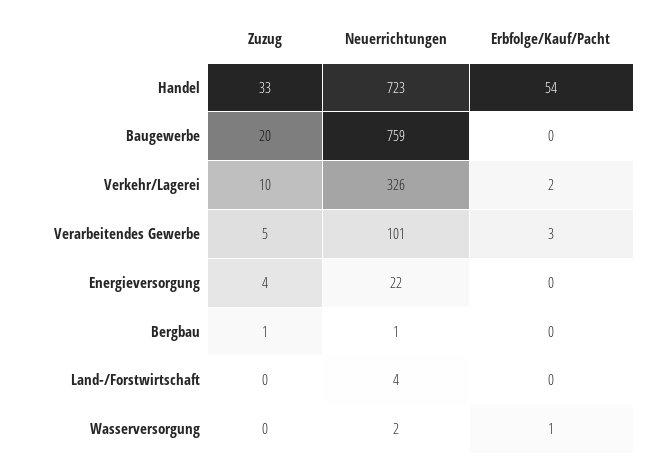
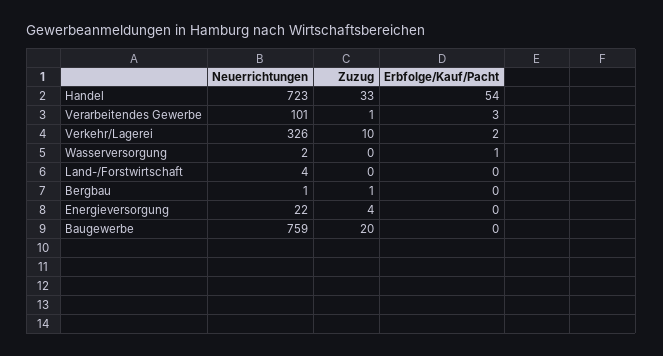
Zuzug, Verarbeitendes Gewerbe: 5 -> 1

